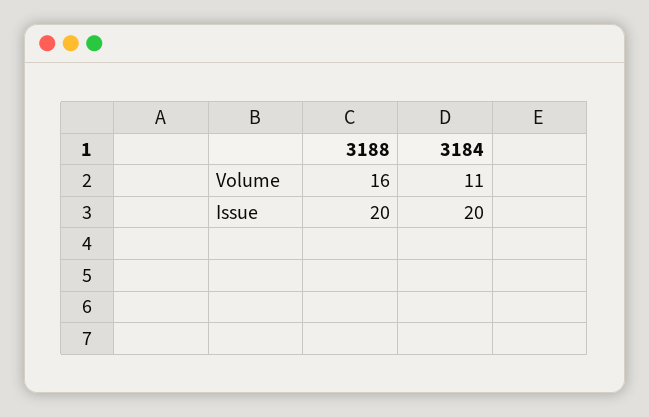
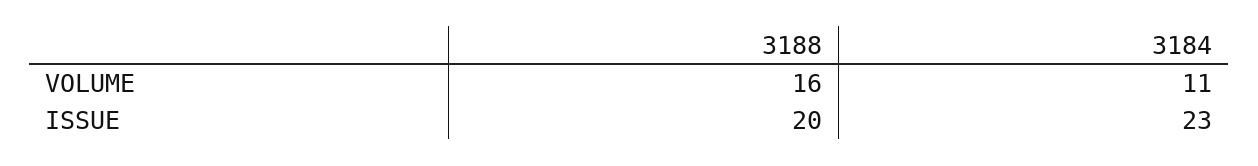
3184, Issue: 20 -> 23

